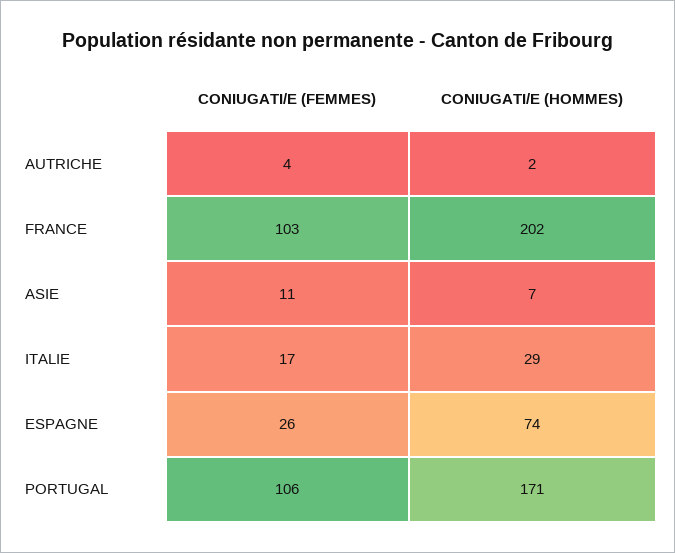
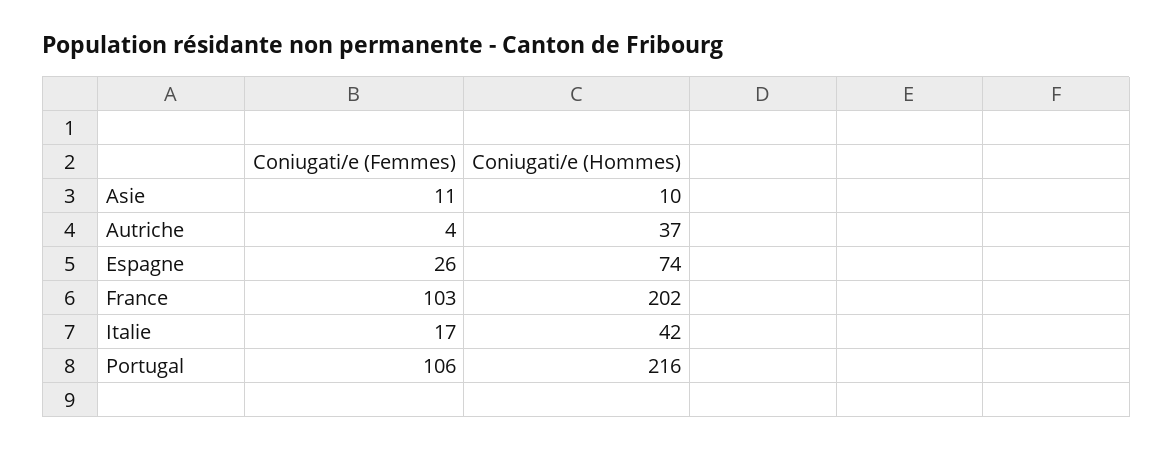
CONIUGATI/E (HOMMES), AUTRICHE: 2 -> 37
CONIUGATI/E (HOMMES), ASIE: 7 -> 10
CONIUGATI/E (HOMMES), ITALIE: 29 -> 42
CONIUGATI/E (HOMMES), PORTUGAL: 171 -> 216

